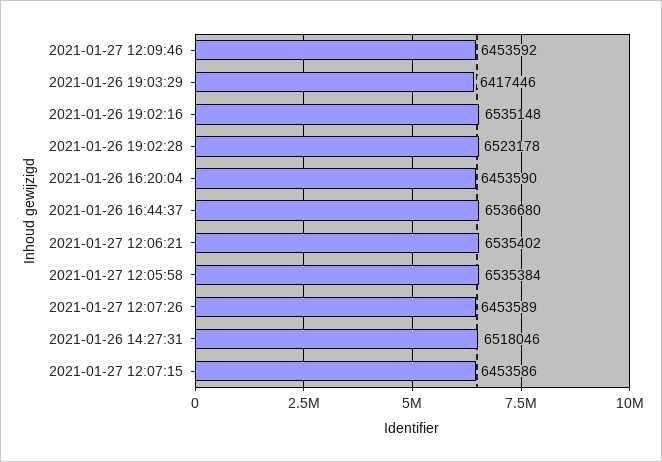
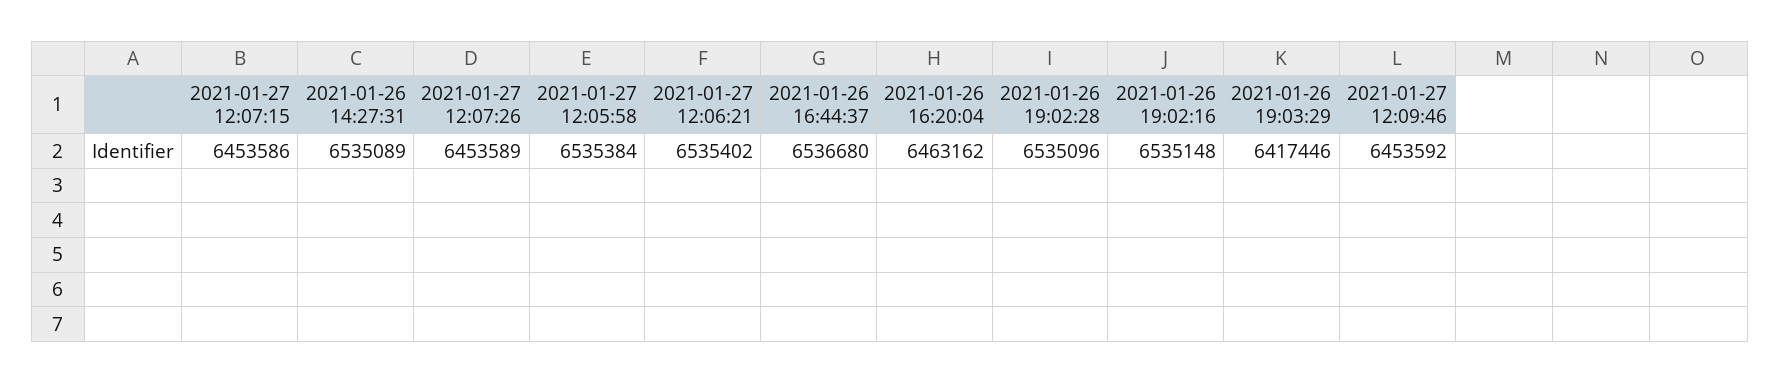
2021-01-26 19:02:28: 6523178 -> 6535096
2021-01-26 16:20:04: 6453590 -> 6463162
2021-01-26 14:27:31: 6518046 -> 6535089

